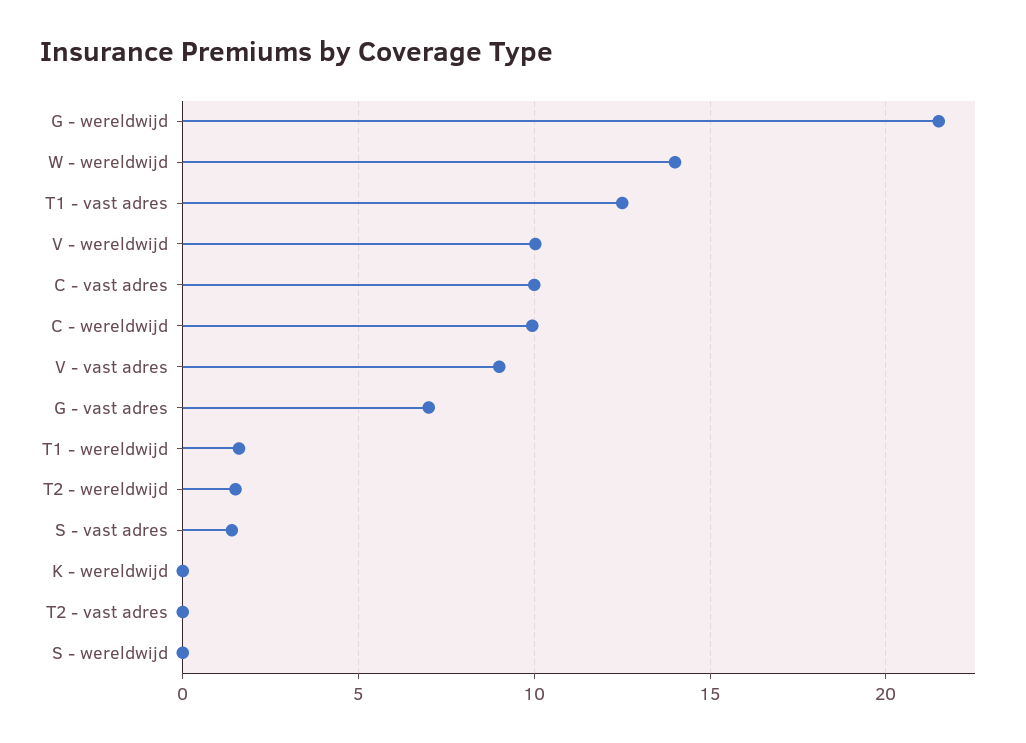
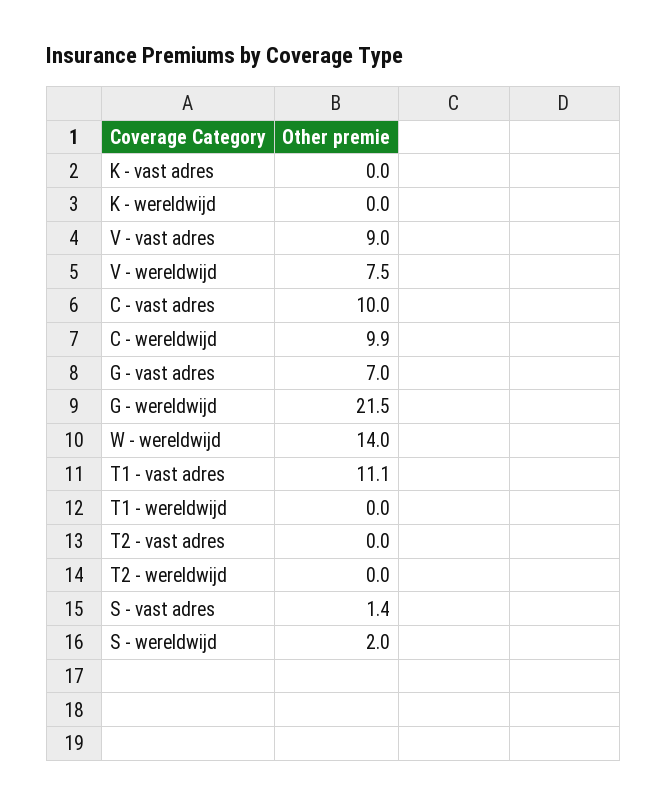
T1 - vast adres: 12.5 -> 11.1
V - wereldwijd: 10 -> 7.5
T1 - wereldwijd: 1.5 -> 0
T2 - wereldwijd: 1.5 -> 0
S - wereldwijd: 0 -> 2
K - vast adres: none -> 0

